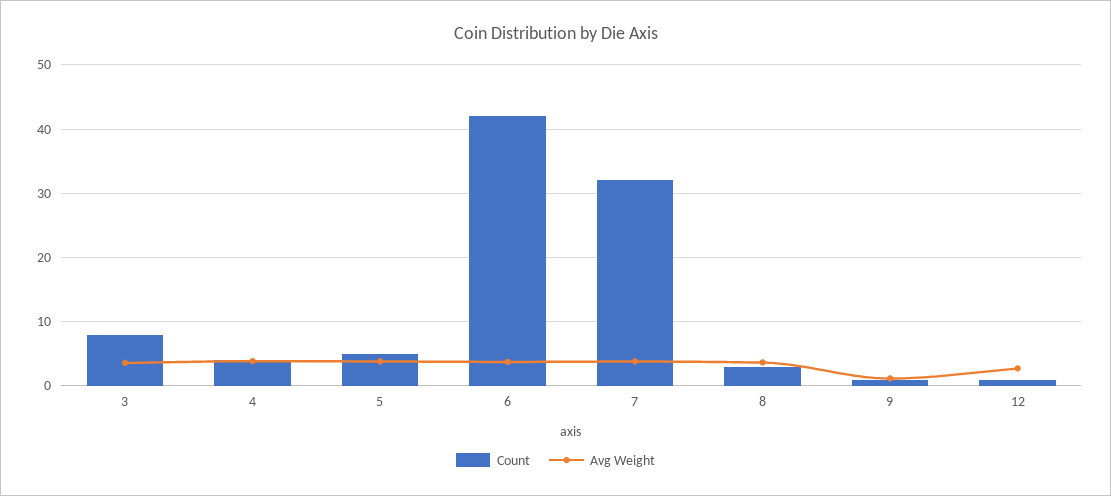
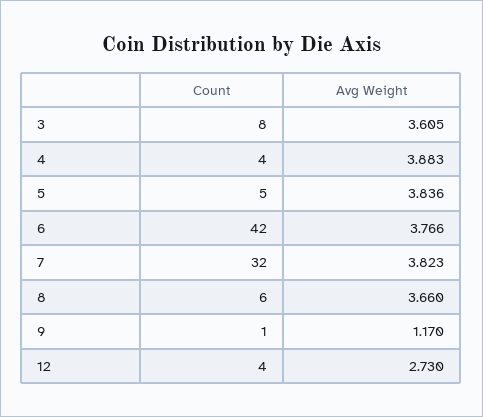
Count, 8: 3 -> 6
Count, 12: 1 -> 4

